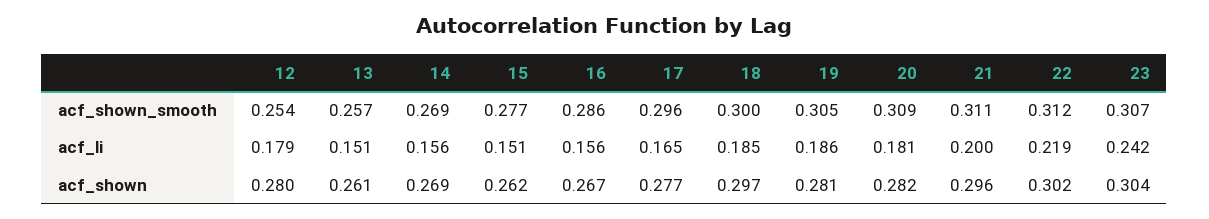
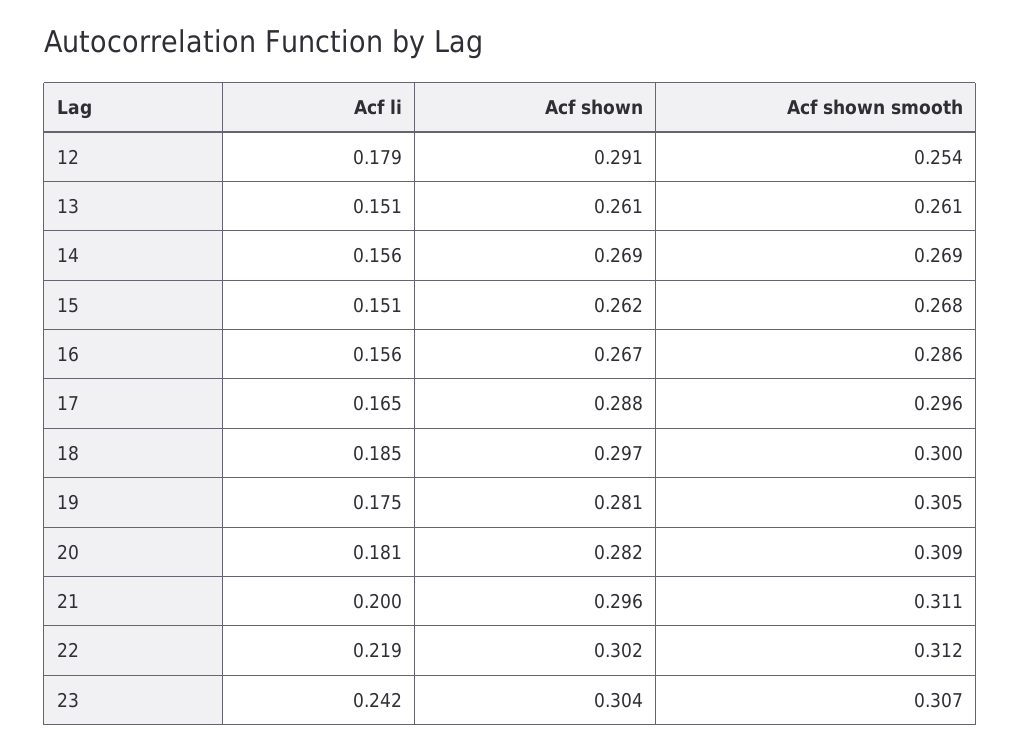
13, acf_shown_smooth: 0.257 -> 0.261
15, acf_shown_smooth: 0.277 -> 0.268
19, acf_li: 0.186 -> 0.175
12, acf_shown: 0.28 -> 0.291
17, acf_shown: 0.277 -> 0.288

